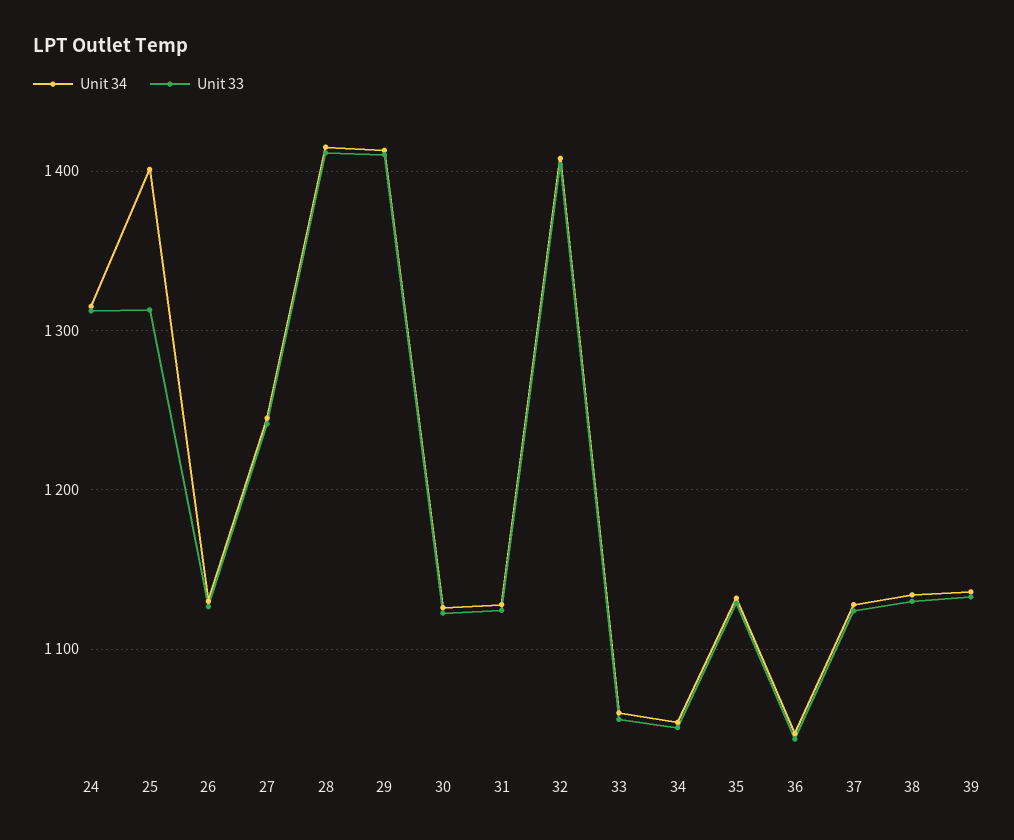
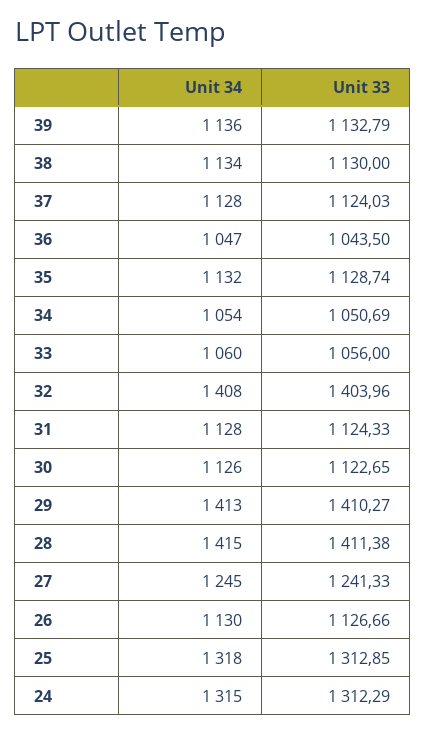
Unit 34, 25: 1400 -> 1318

